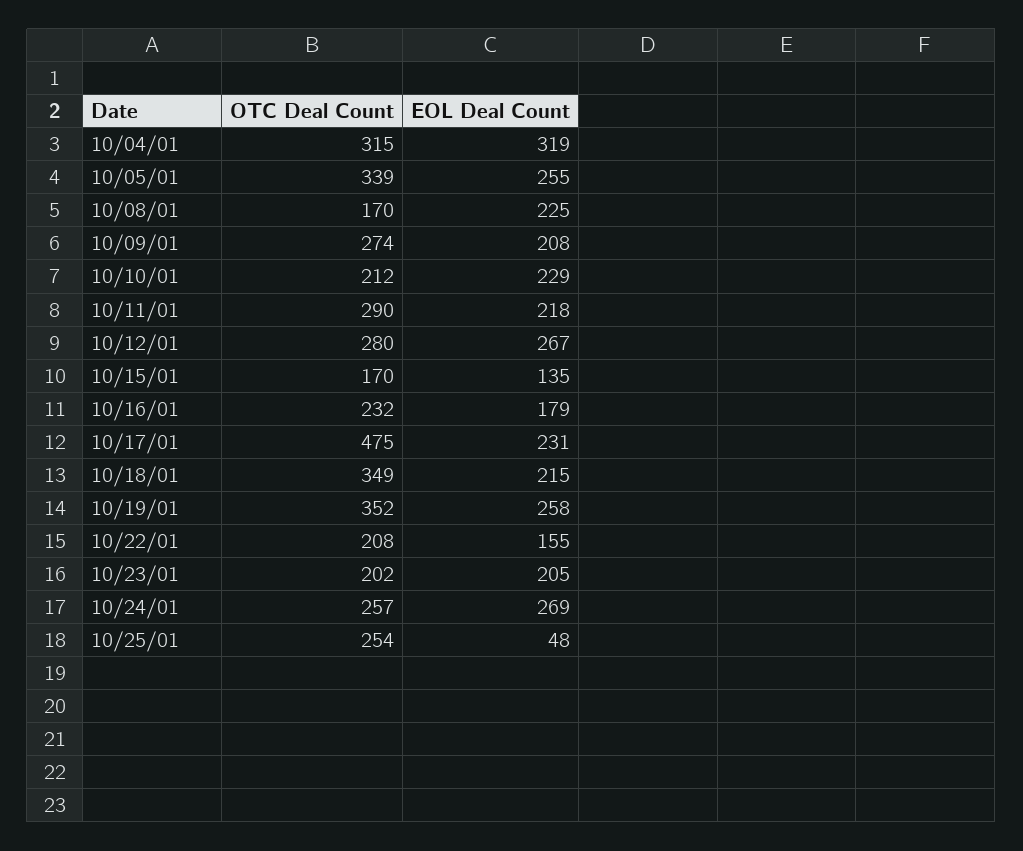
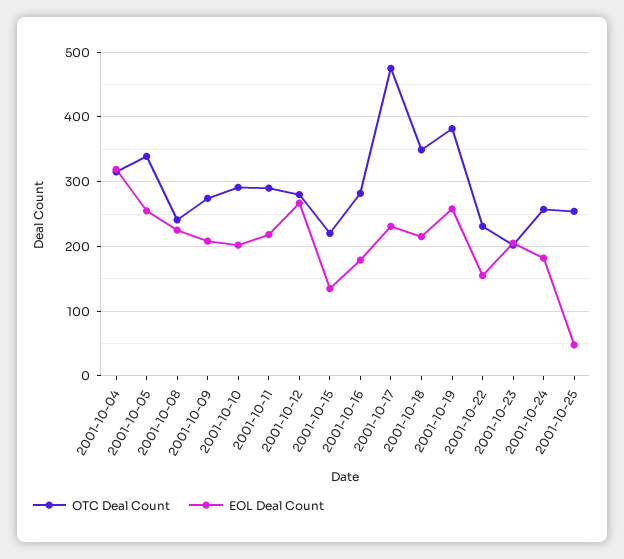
OTC Deal Count, 10/08/01: 170 -> 240
OTC Deal Count, 10/10/01: 212 -> 290
EOL Deal Count, 10/10/01: 229 -> 200
OTC Deal Count, 10/15/01: 170 -> 220
OTC Deal Count, 10/16/01: 232 -> 280
OTC Deal Count, 10/19/01: 352 -> 380
OTC Deal Count, 10/22/01: 208 -> 230
EOL Deal Count, 10/24/01: 269 -> 180

